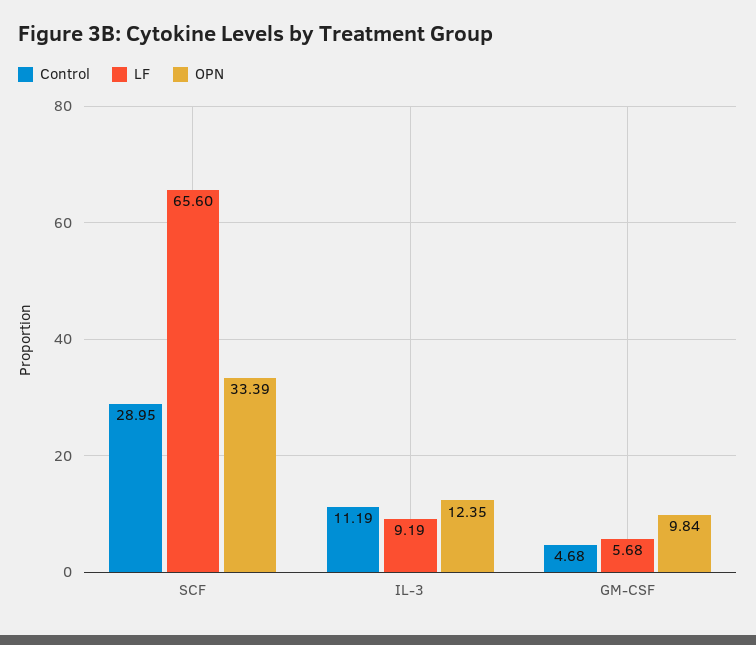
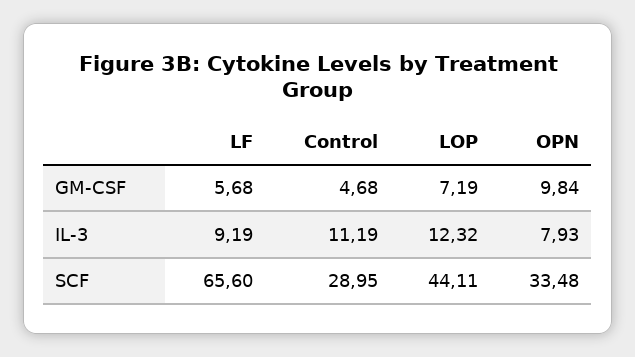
OPN, SCF: 33.39 -> 33.48
OPN, IL-3: 12.35 -> 7.93
LOP, GM-CSF: none -> 7.19
LOP, IL-3: none -> 12.32
LOP, SCF: none -> 44.11

